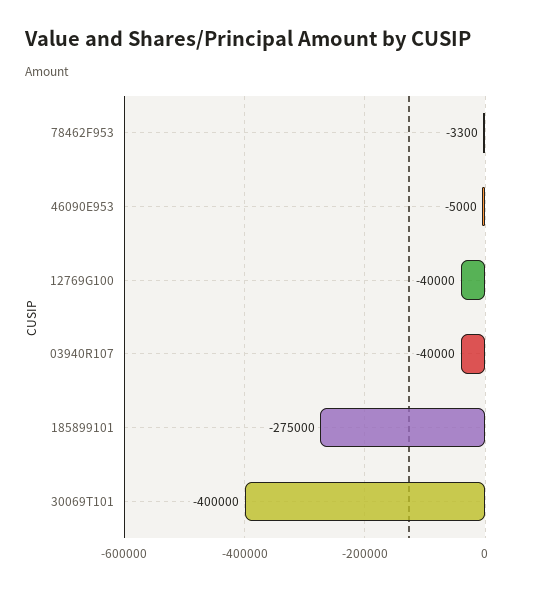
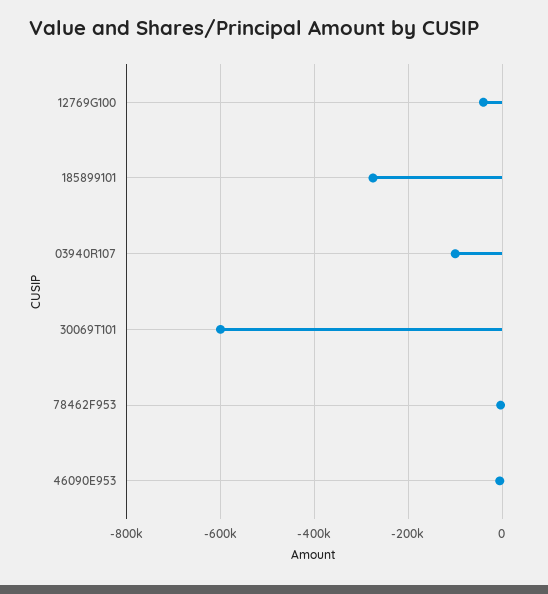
03940R107: -40000 -> -100000
30069T101: -400000 -> -600000

